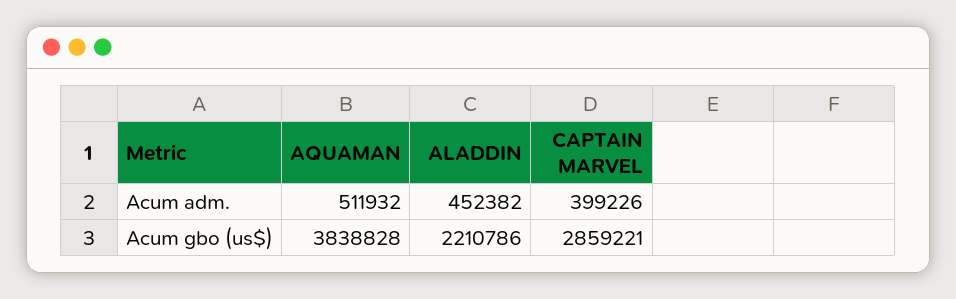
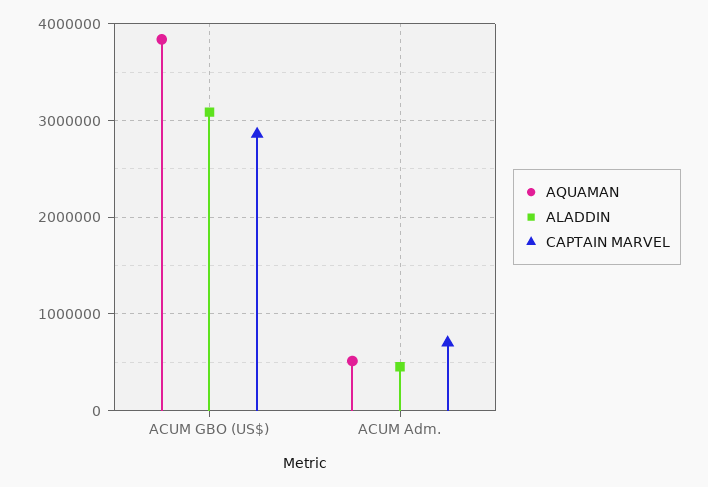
CAPTAIN MARVEL, Acum adm.: 399226 -> 700000
ALADDIN, Acum gbo (us$): 2210786 -> 3100000

